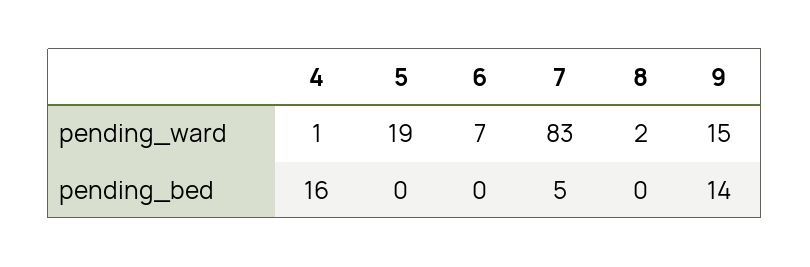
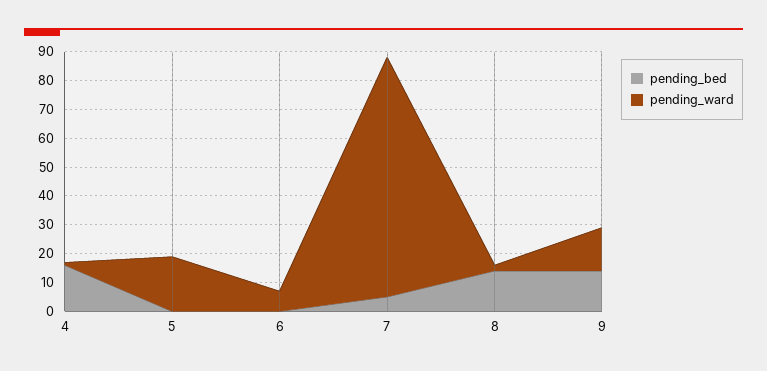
pending_bed, 8: 0 -> 15

